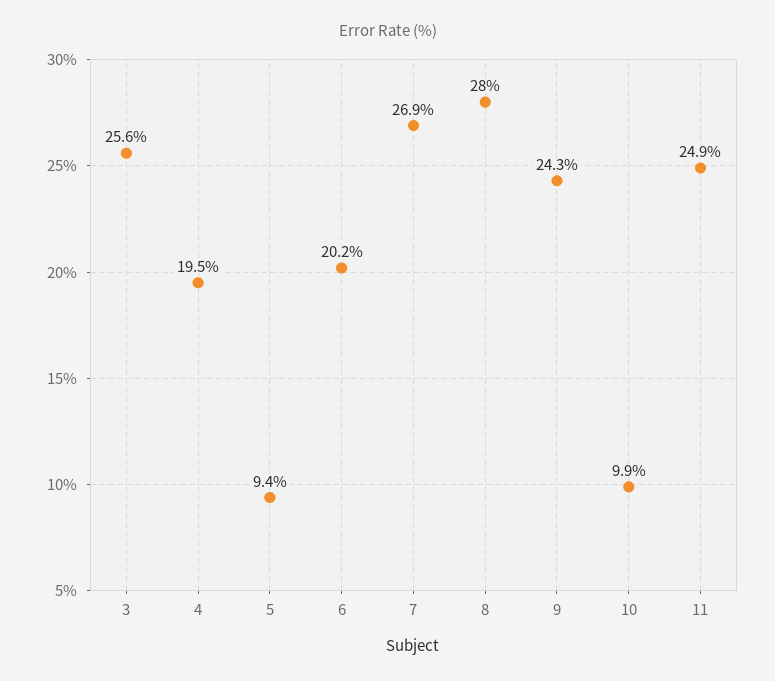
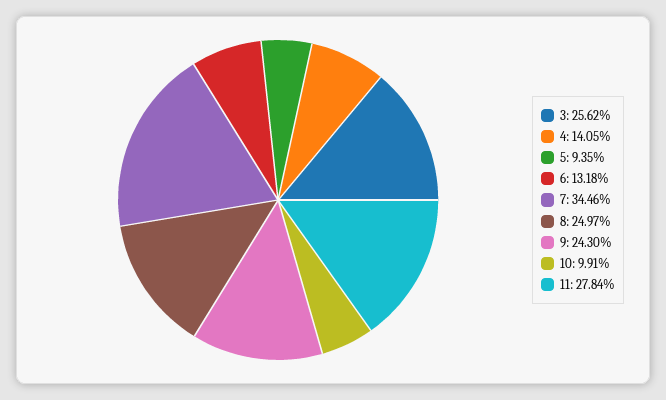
4: 19.5 -> 14.05
6: 20.2 -> 13.18
7: 26.9 -> 34.46
8: 28 -> 24.97
11: 24.9 -> 27.84

